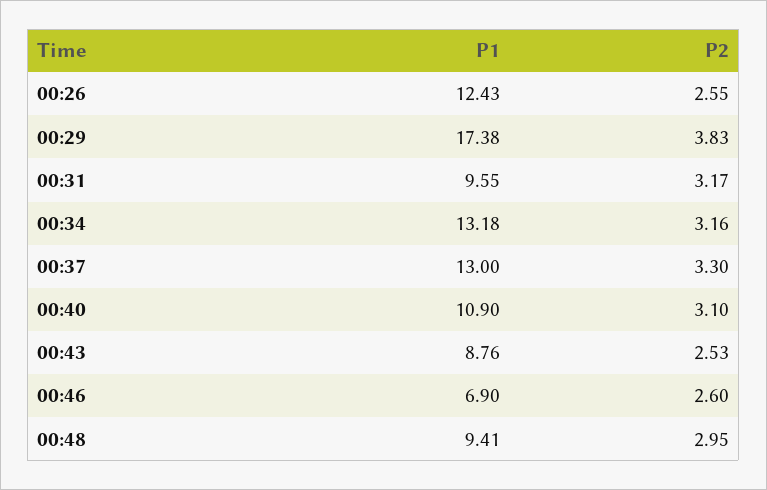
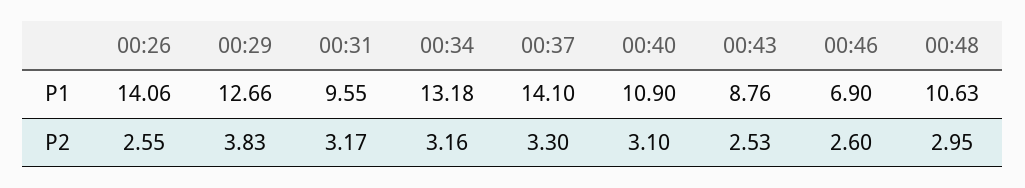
P1, 00:26: 12.43 -> 14.06
P1, 00:29: 17.38 -> 12.66
P1, 00:37: 13 -> 14.1
P1, 00:48: 9.41 -> 10.63

